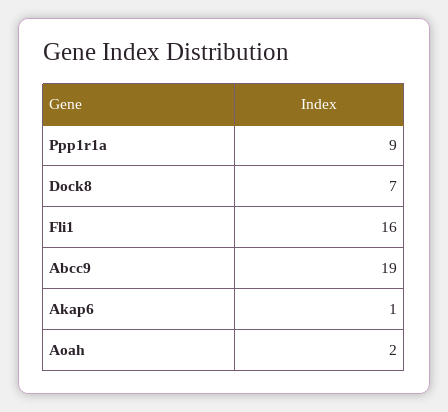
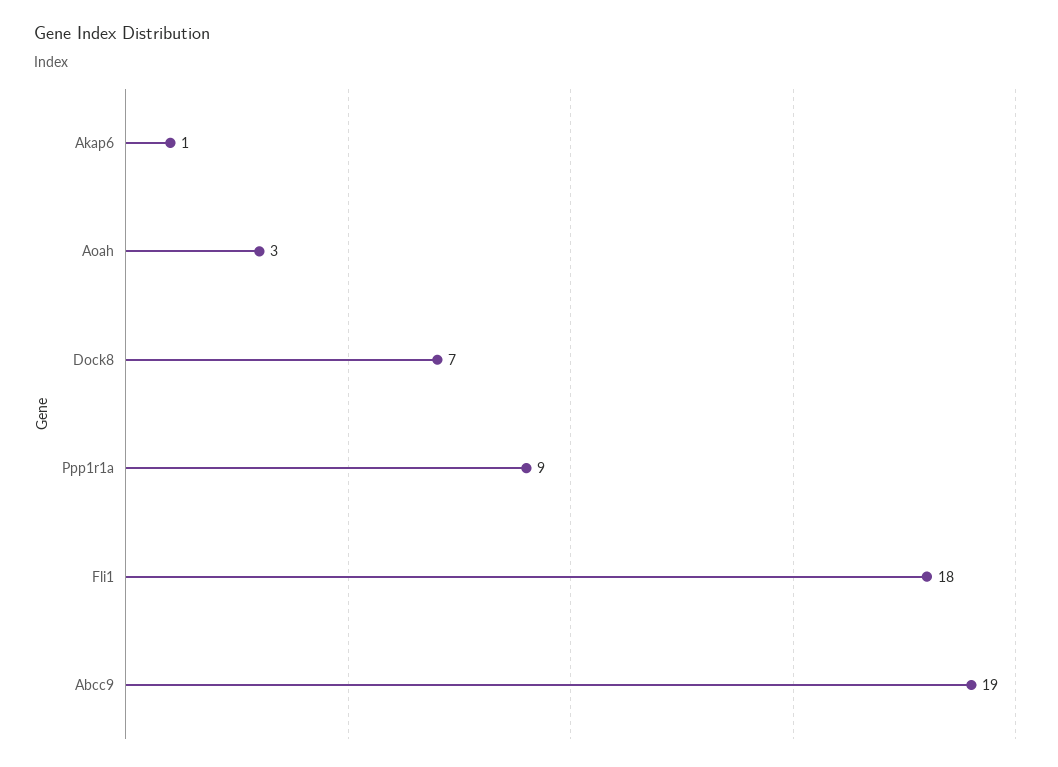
Fli1: 16 -> 18
Aoah: 2 -> 3

